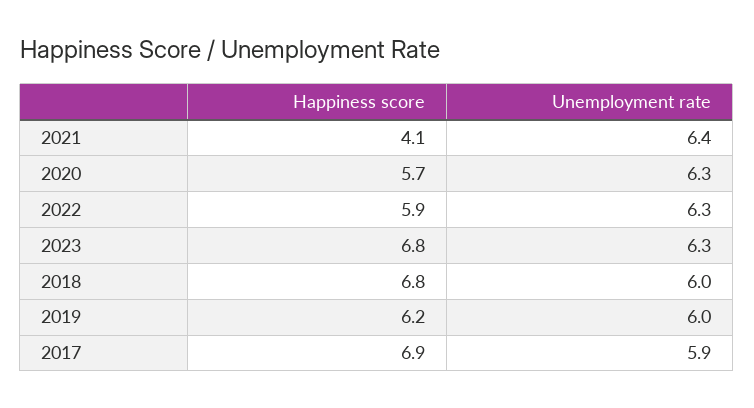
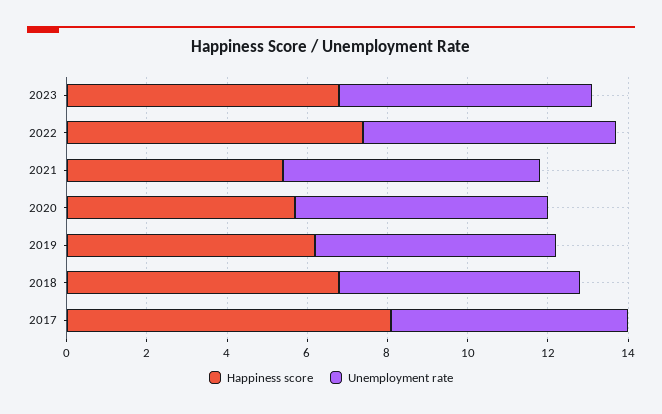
Happiness score, 2021: 4.1 -> 5.5
Happiness score, 2022: 5.9 -> 7.5
Happiness score, 2017: 6.9 -> 8

